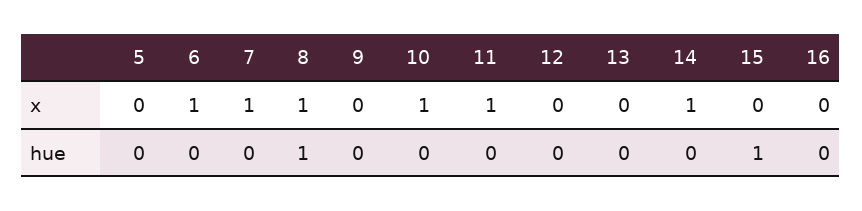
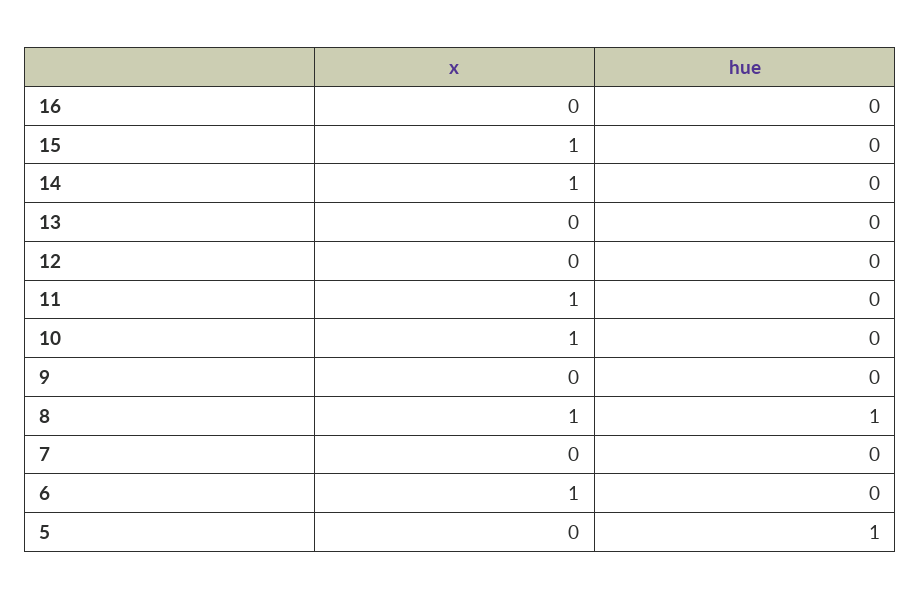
7, x: 1 -> 0
15, x: 0 -> 1
5, hue: 0 -> 1
15, hue: 1 -> 0

